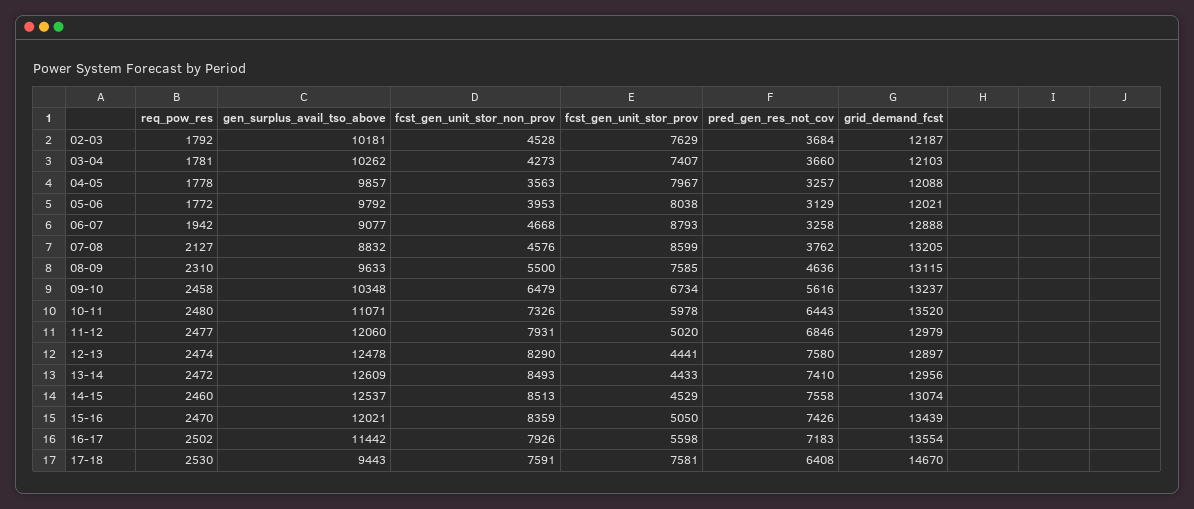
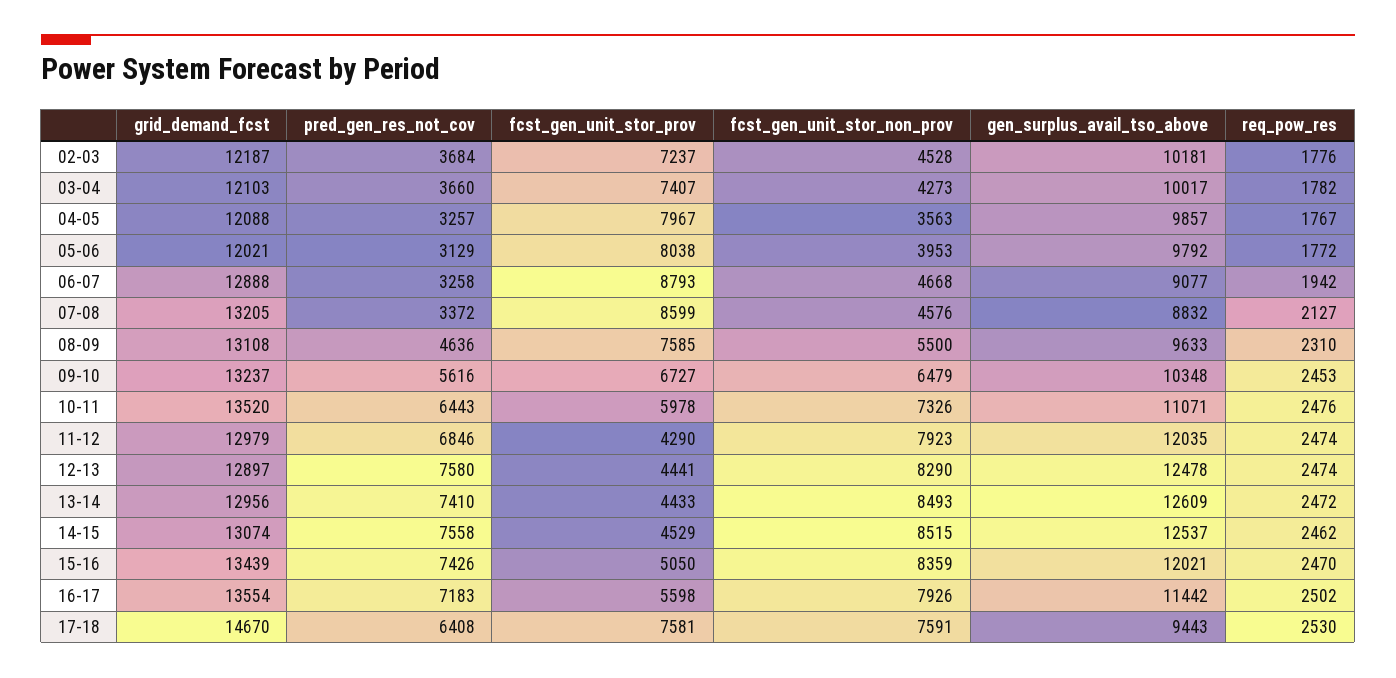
req_pow_res, 02-03: 1792 -> 1776
fcst_gen_unit_stor_prov, 02-03: 7629 -> 7237
req_pow_res, 03-04: 1781 -> 1782
gen_surplus_avail_tso_above, 03-04: 10262 -> 10017
req_pow_res, 04-05: 1778 -> 1767
pred_gen_res_not_cov, 07-08: 3762 -> 3372
grid_demand_fcst, 08-09: 13115 -> 13108
req_pow_res, 09-10: 2458 -> 2453
fcst_gen_unit_stor_prov, 09-10: 6734 -> 6727
req_pow_res, 10-11: 2480 -> 2476
req_pow_res, 11-12: 2477 -> 2474
gen_surplus_avail_tso_above, 11-12: 12060 -> 12035
fcst_gen_unit_stor_non_prov, 11-12: 7931 -> 7923
fcst_gen_unit_stor_prov, 11-12: 5020 -> 4290
req_pow_res, 14-15: 2460 -> 2462
fcst_gen_unit_stor_non_prov, 14-15: 8513 -> 8515

